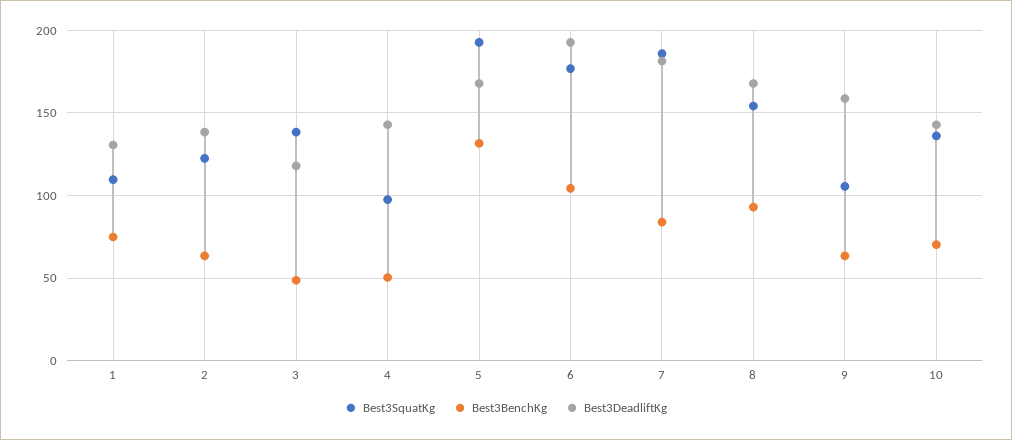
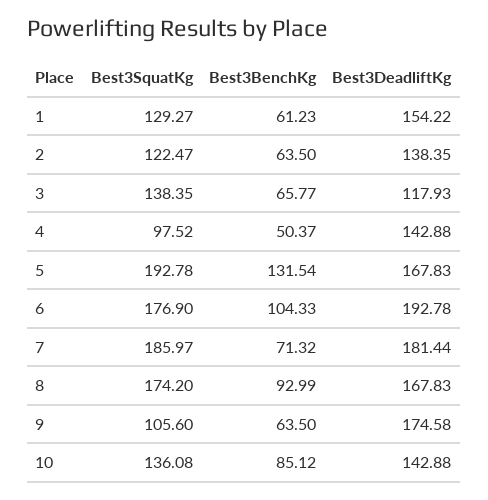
Best3SquatKg, 1: 110 -> 129.27
Best3BenchKg, 1: 75 -> 61.23
Best3DeadliftKg, 1: 130 -> 154.22
Best3BenchKg, 3: 50 -> 65.77
Best3BenchKg, 7: 85 -> 71.32
Best3SquatKg, 8: 155 -> 174.2
Best3DeadliftKg, 9: 160 -> 174.58
Best3BenchKg, 10: 70 -> 85.12

